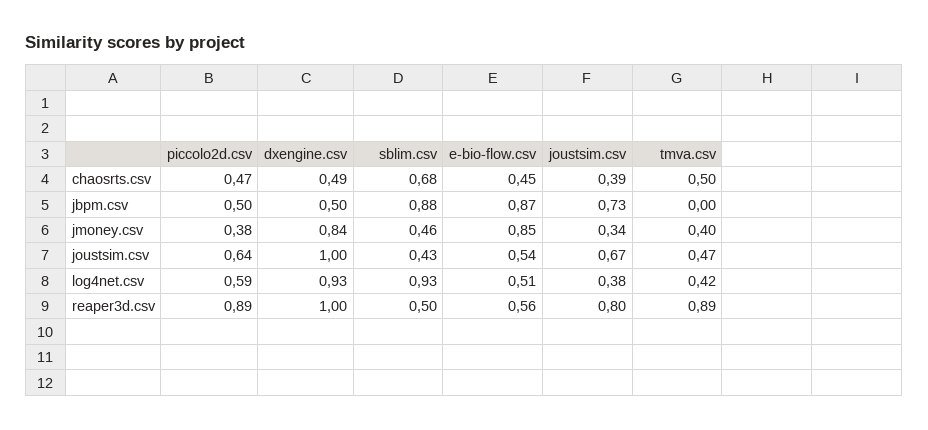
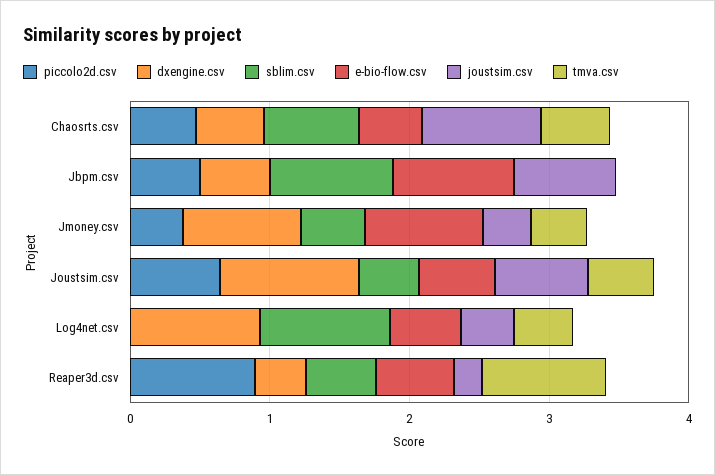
joustsim.csv, chaosrts.csv: 0.39 -> 0.8
piccolo2d.csv, log4net.csv: 0.59 -> 0
dxengine.csv, reaper3d.csv: 1 -> 0.4
joustsim.csv, reaper3d.csv: 0.8 -> 0.2

